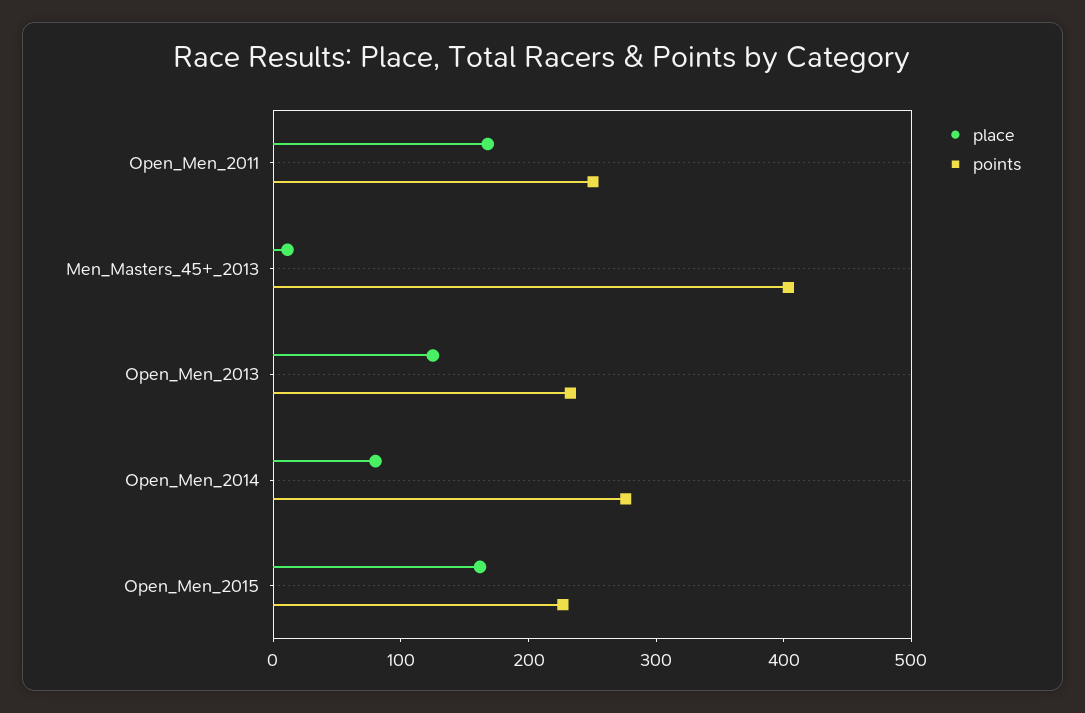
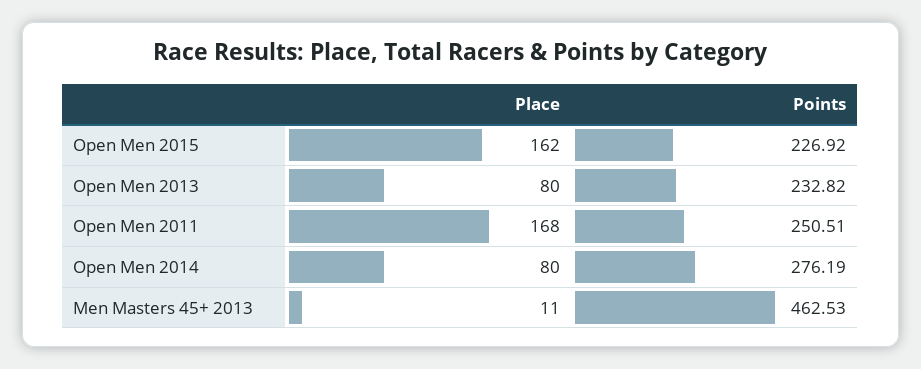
points, Men_Masters_45+_2013: 400 -> 462.53
place, Open_Men_2013: 120 -> 80

